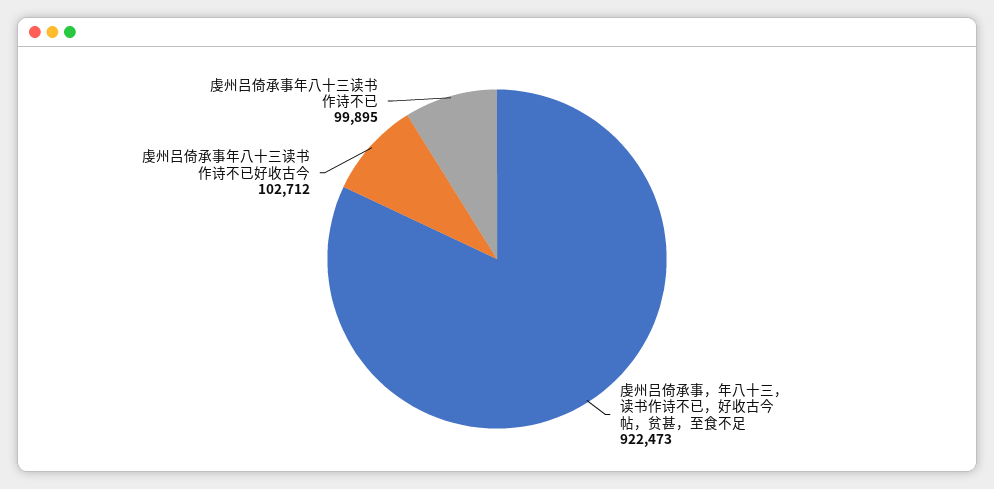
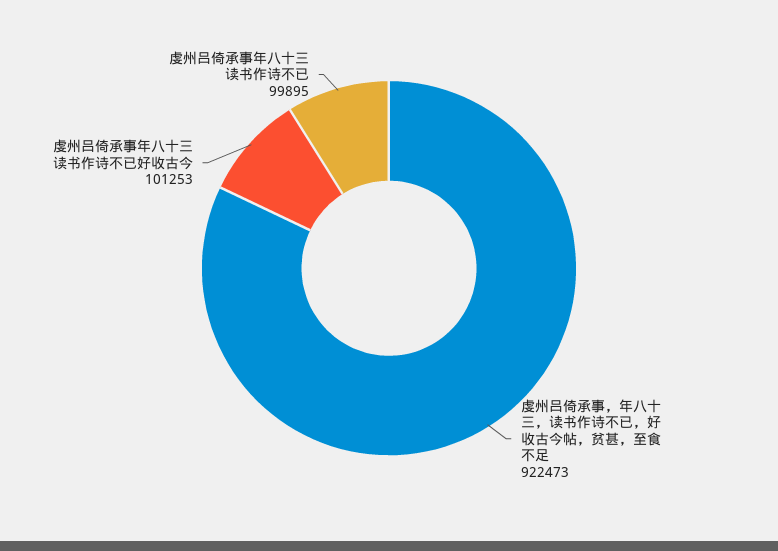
虔州吕倚承事年八十三读书作诗不已好收古今: 102712 -> 101253

